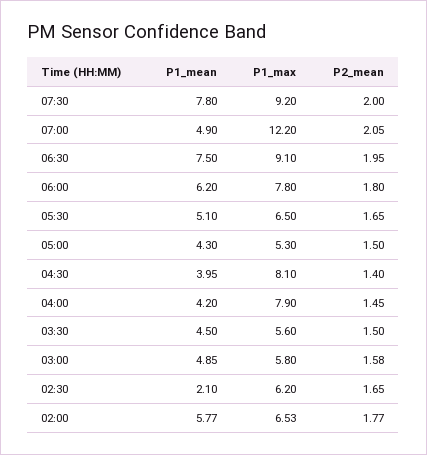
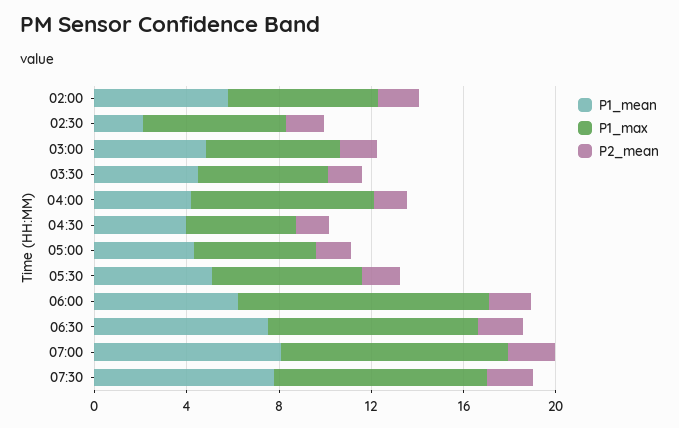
P1_mean, 07:00: 4.9 -> 8
P1_max, 07:00: 12.2 -> 10
P1_max, 06:00: 7.8 -> 11
P1_max, 04:30: 8.1 -> 5

